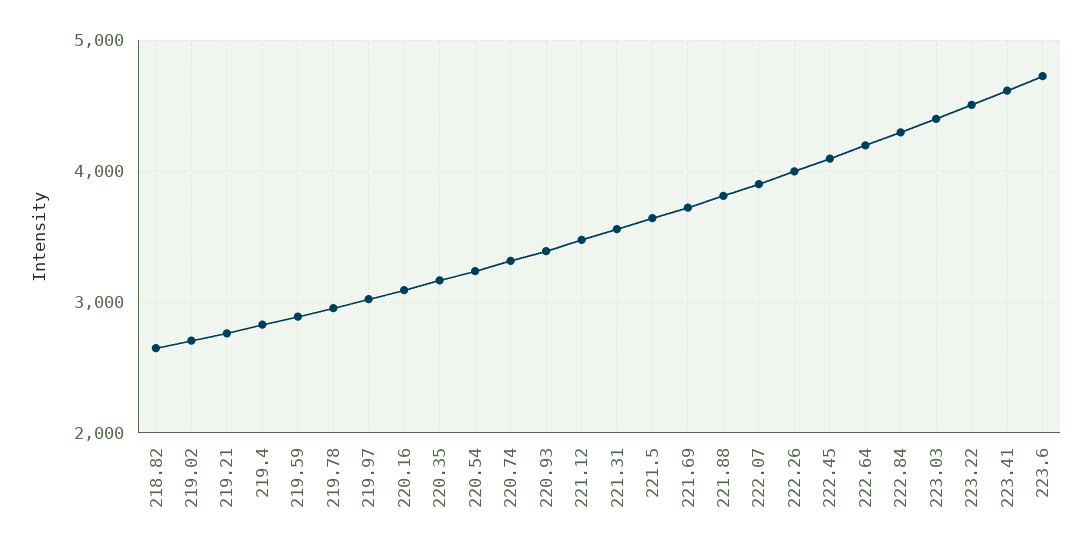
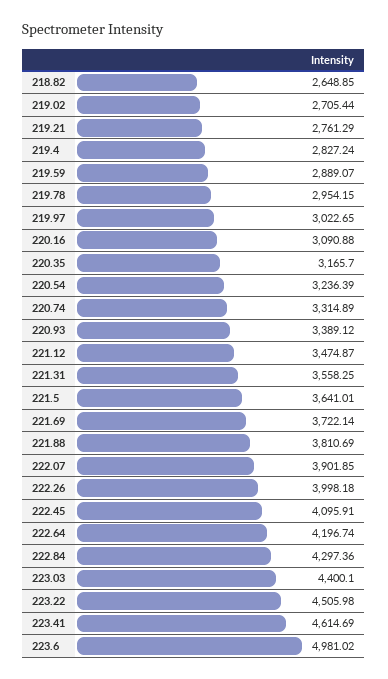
223.6: 4700 -> 4981.02

